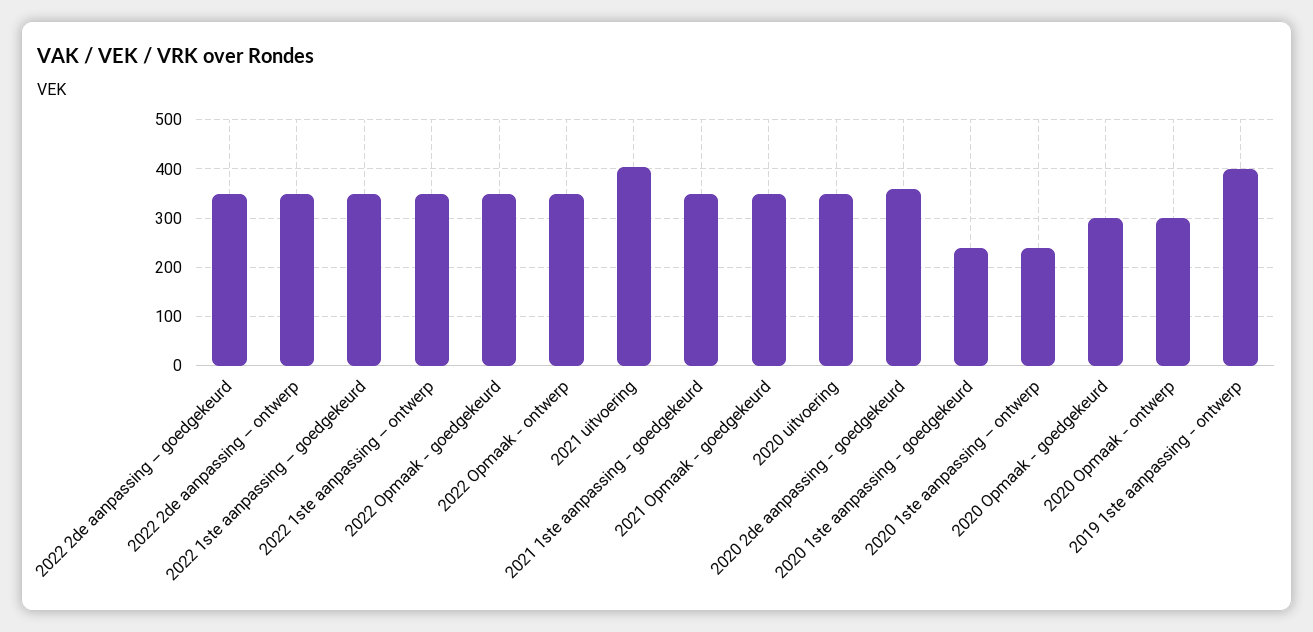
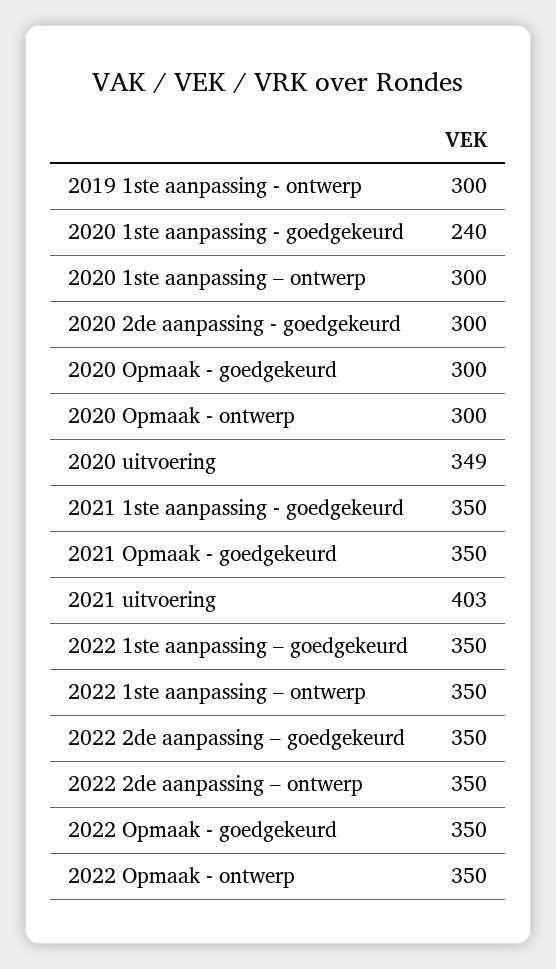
2020 2de aanpassing - goedgekeurd: 360 -> 300
2020 1ste aanpassing – ontwerp: 240 -> 300
2019 1ste aanpassing - ontwerp: 400 -> 300

